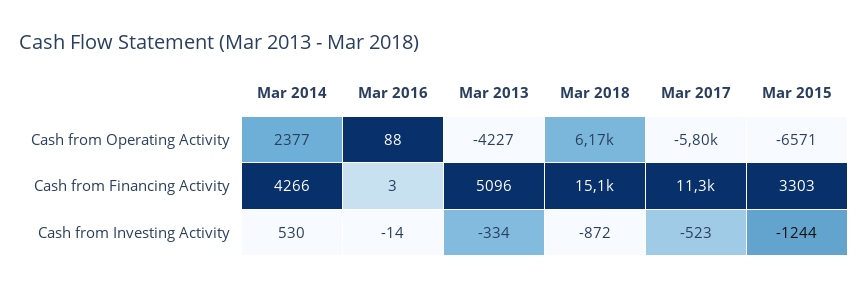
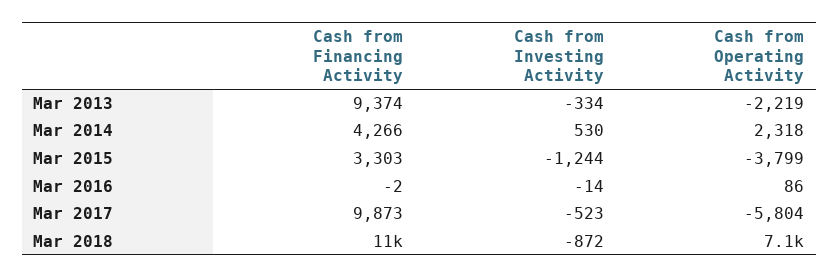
Mar 2014, Cash from Operating Activity: 2377 -> 2318
Mar 2016, Cash from Operating Activity: 88 -> 86
Mar 2013, Cash from Operating Activity: -4227 -> -2219
Mar 2018, Cash from Operating Activity: 6170 -> 7100
Mar 2015, Cash from Operating Activity: -6571 -> -3799
Mar 2016, Cash from Financing Activity: 3 -> -2
Mar 2013, Cash from Financing Activity: 5096 -> 9374
Mar 2018, Cash from Financing Activity: 15100 -> 11000
Mar 2017, Cash from Financing Activity: 11300 -> 9873

